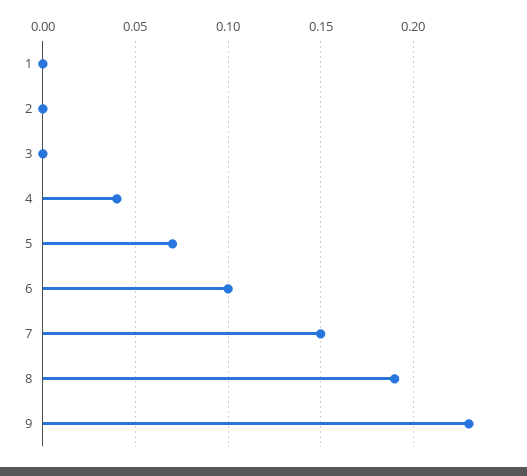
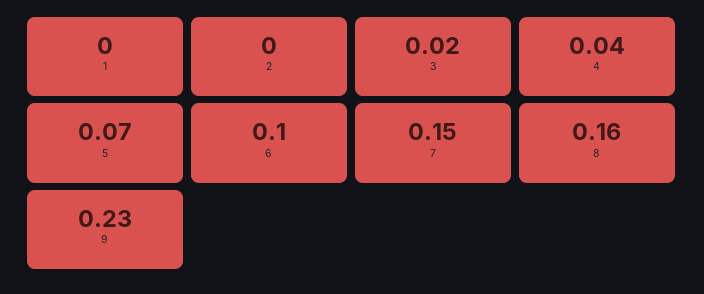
3: 0 -> 0.02
8: 0.19 -> 0.16

